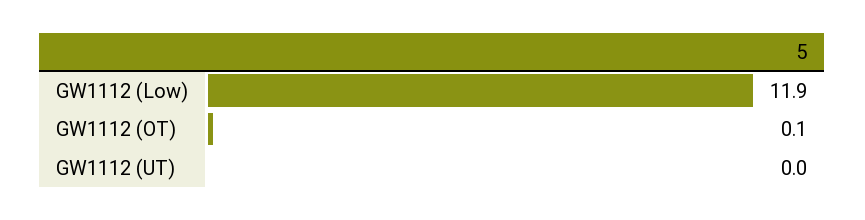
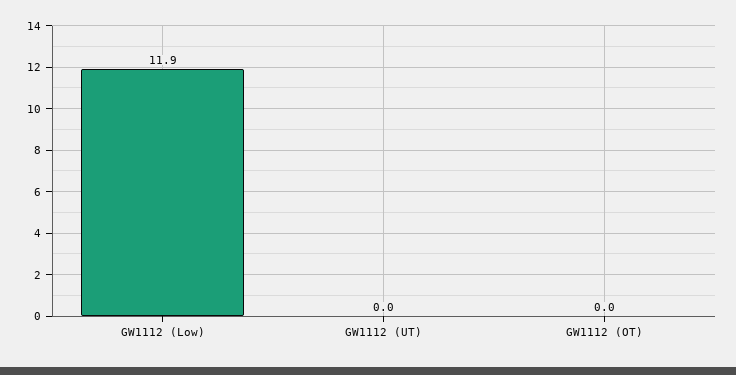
GW1112 (OT): 0.1 -> 0

